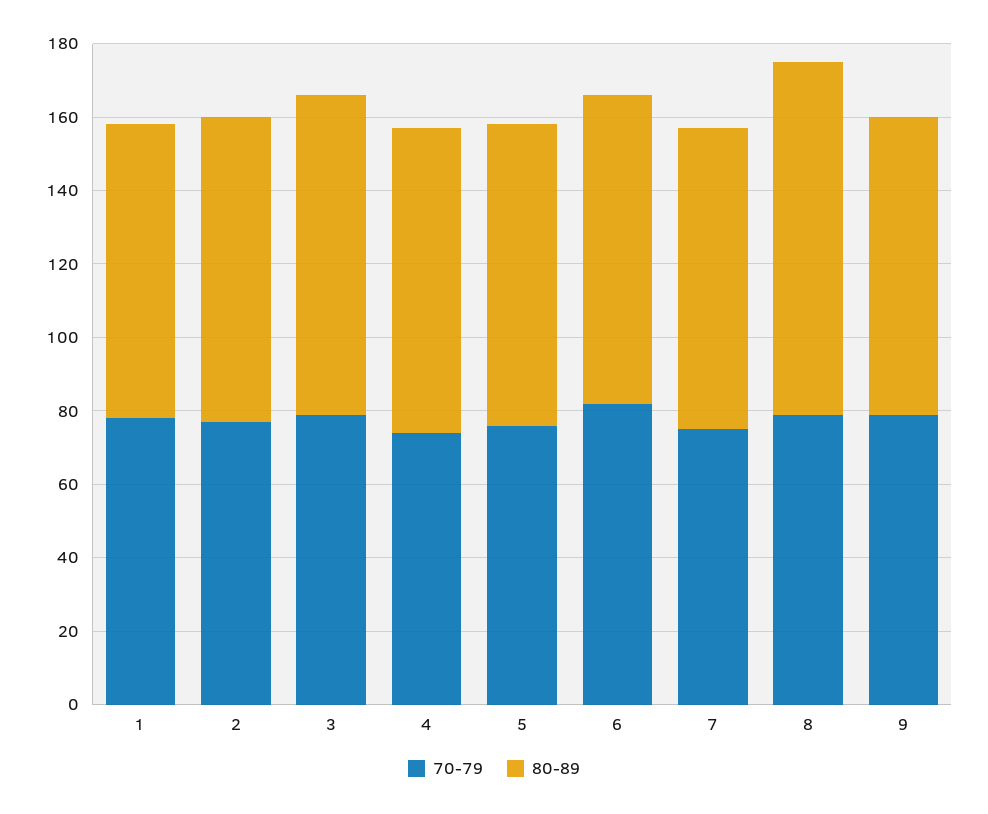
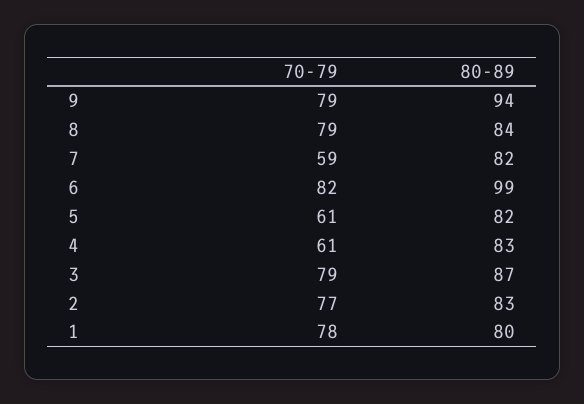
70-79, 4: 75 -> 61
70-79, 5: 75 -> 61
80-89, 6: 85 -> 99
70-79, 7: 75 -> 59
80-89, 8: 95 -> 84
80-89, 9: 80 -> 94

